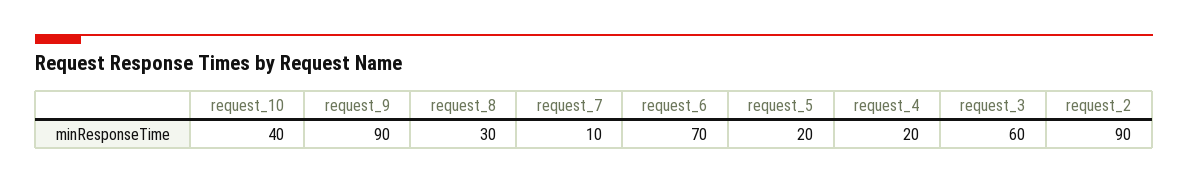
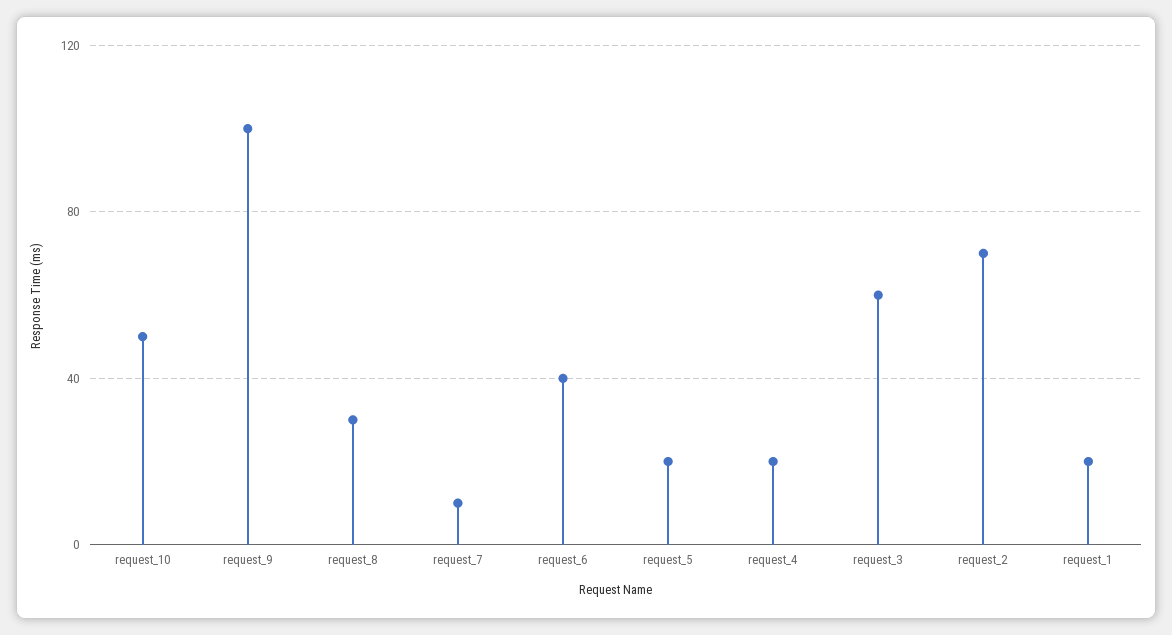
request_10: 40 -> 50
request_9: 90 -> 100
request_6: 70 -> 40
request_2: 90 -> 70
request_1: none -> 20

